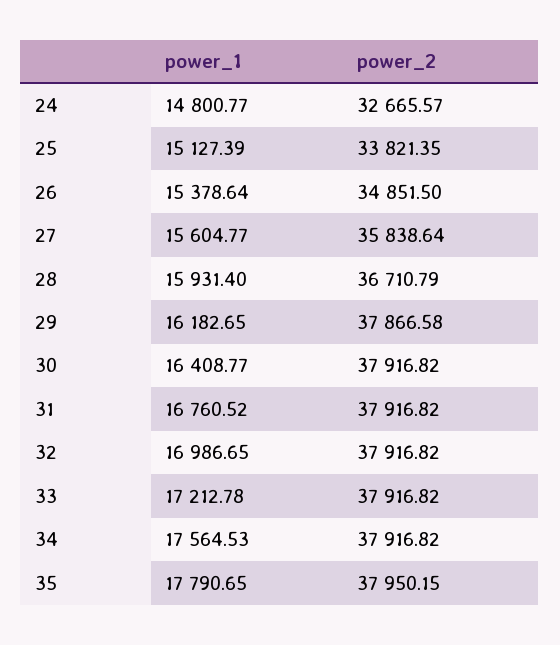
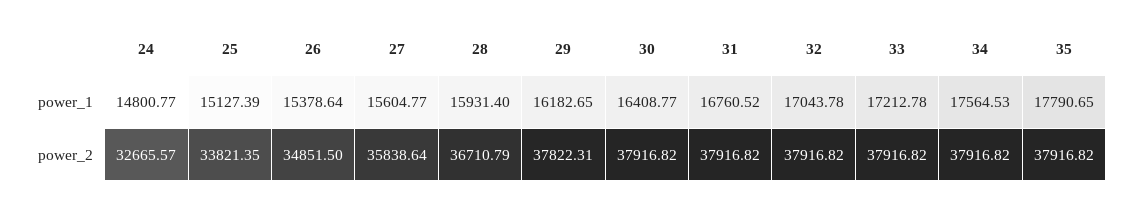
power_2, 29: 37866.58 -> 37822.31
power_1, 32: 16986.65 -> 17043.78
power_2, 35: 37950.15 -> 37916.82

